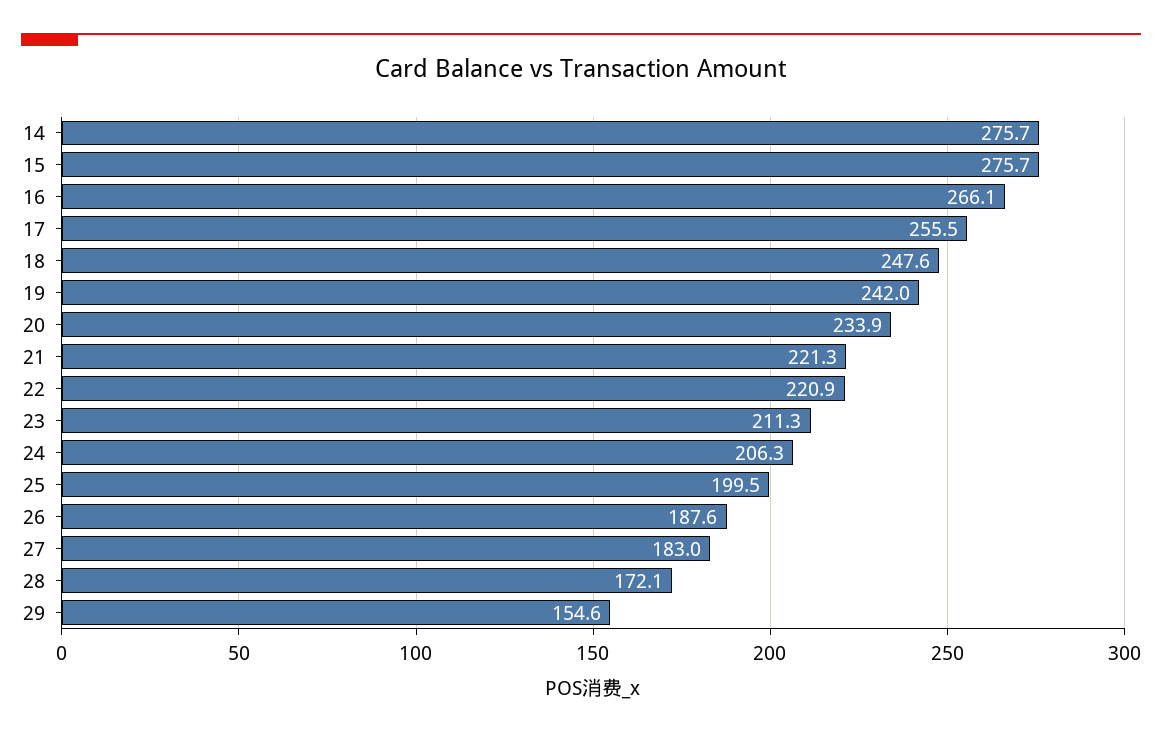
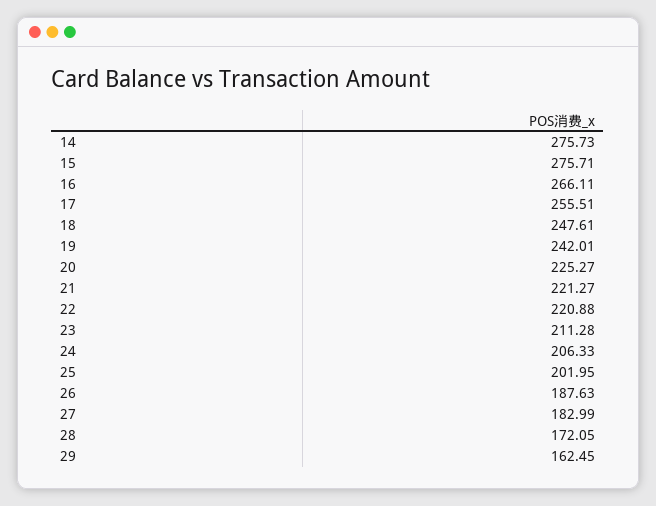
20: 233.9 -> 225.27
25: 199.5 -> 201.95
29: 154.6 -> 162.45

